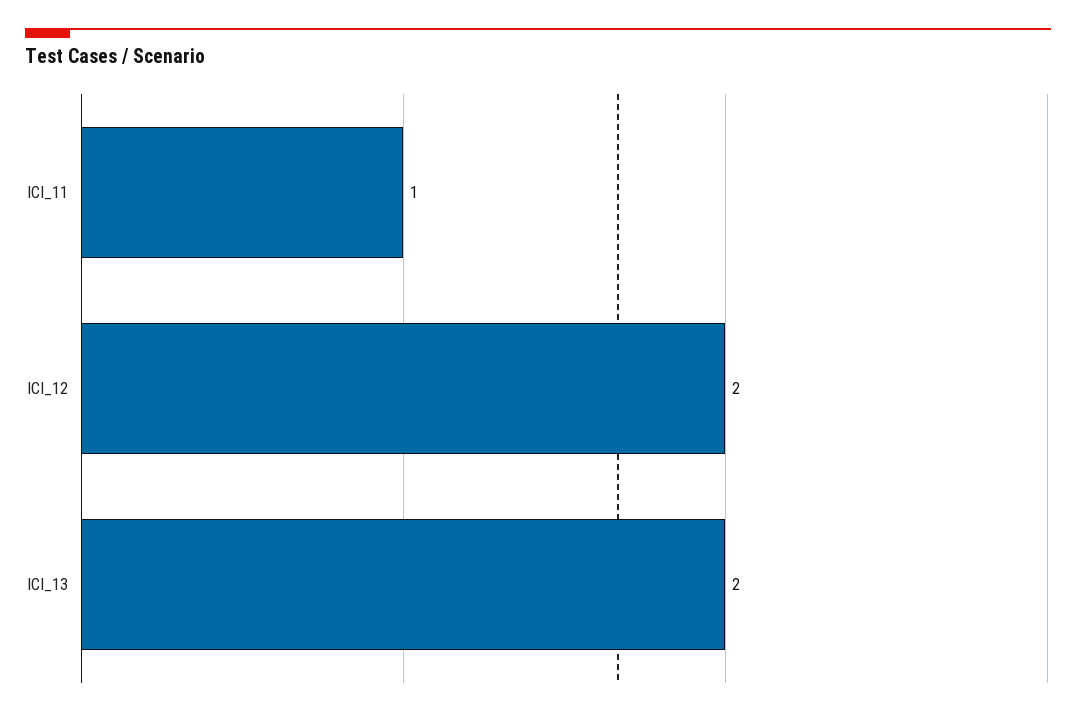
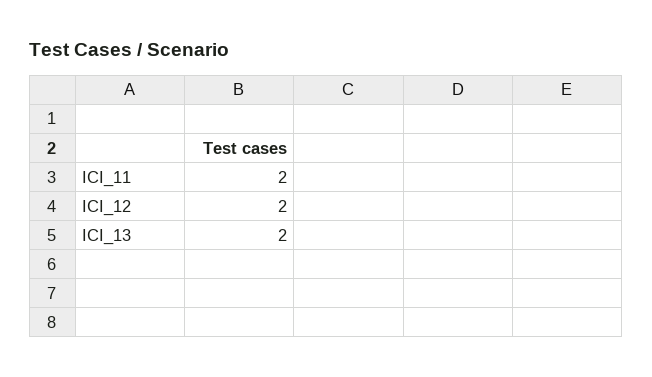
ICI_11: 1 -> 2

